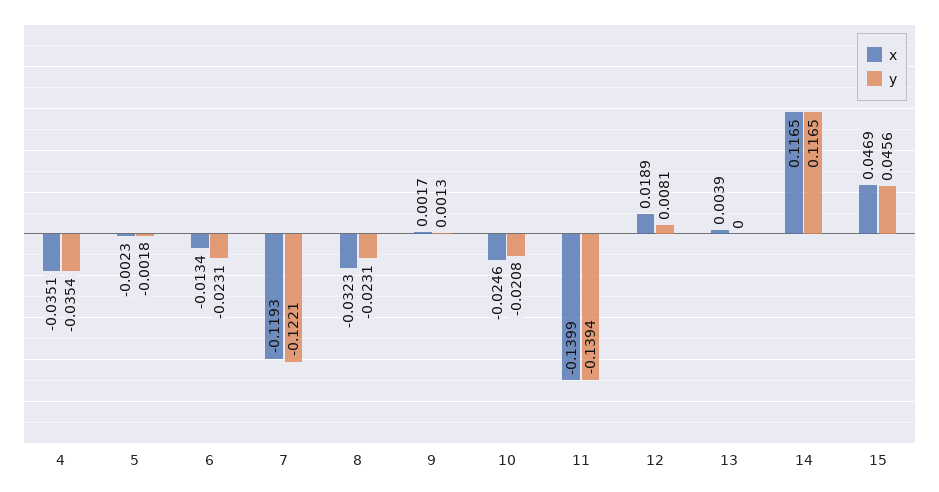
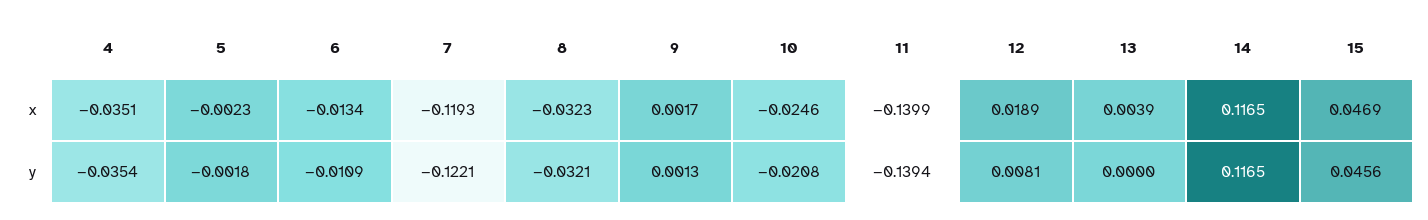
y, 6: -0.0231 -> -0.0109
y, 8: -0.0231 -> -0.0321

